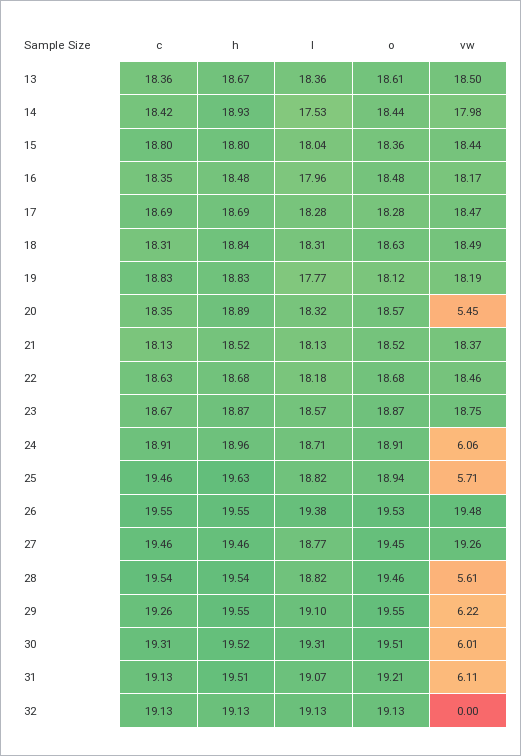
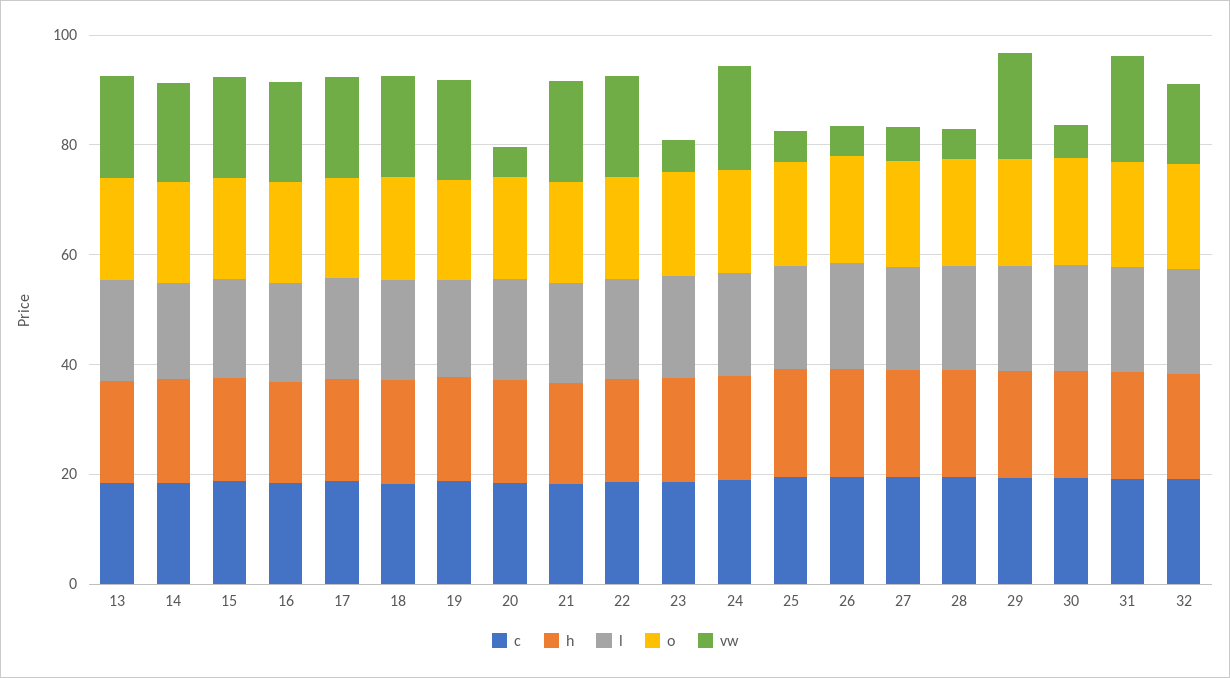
vw, 23: 18.75 -> 5
vw, 24: 6.06 -> 20
vw, 26: 19.48 -> 5
vw, 27: 19.26 -> 5
vw, 29: 6.22 -> 20
vw, 31: 6.11 -> 20
vw, 32: 0 -> 15

